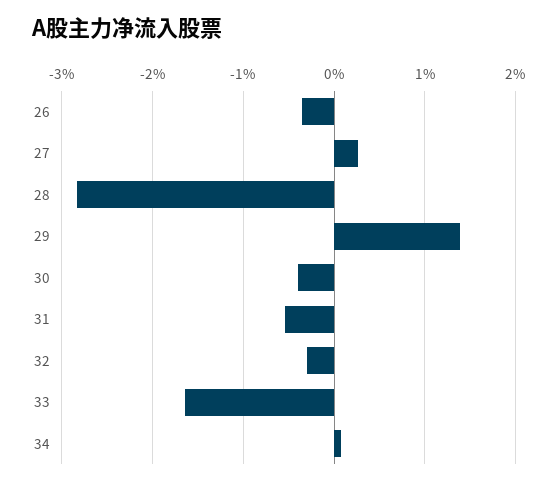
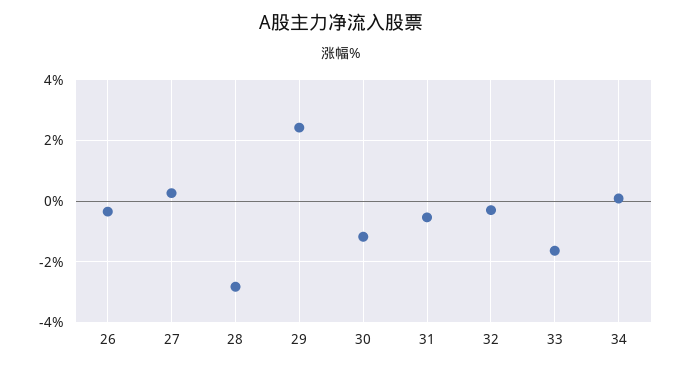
29: 1.4 -> 2.4
30: -0.4 -> -1.2

